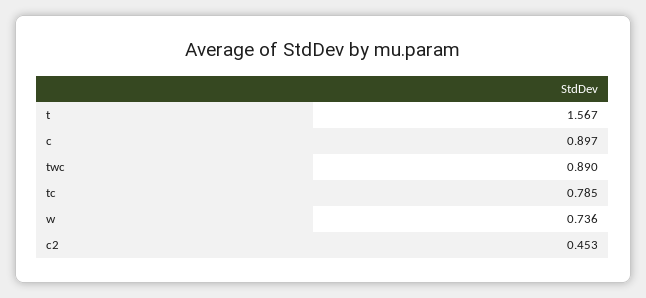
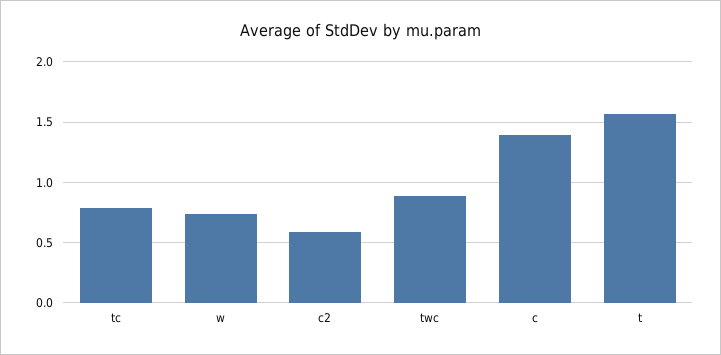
c: 0.897 -> 1.4
c2: 0.453 -> 0.6

